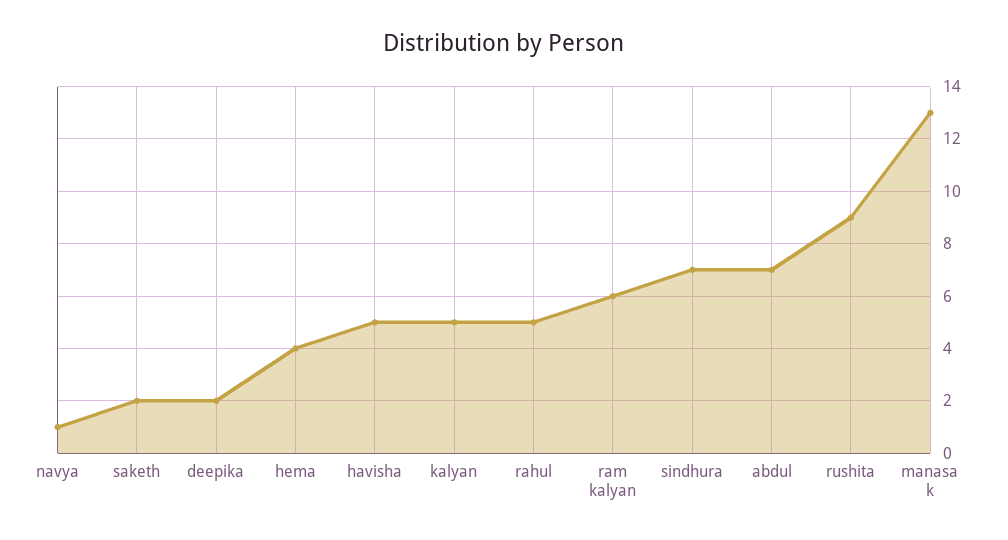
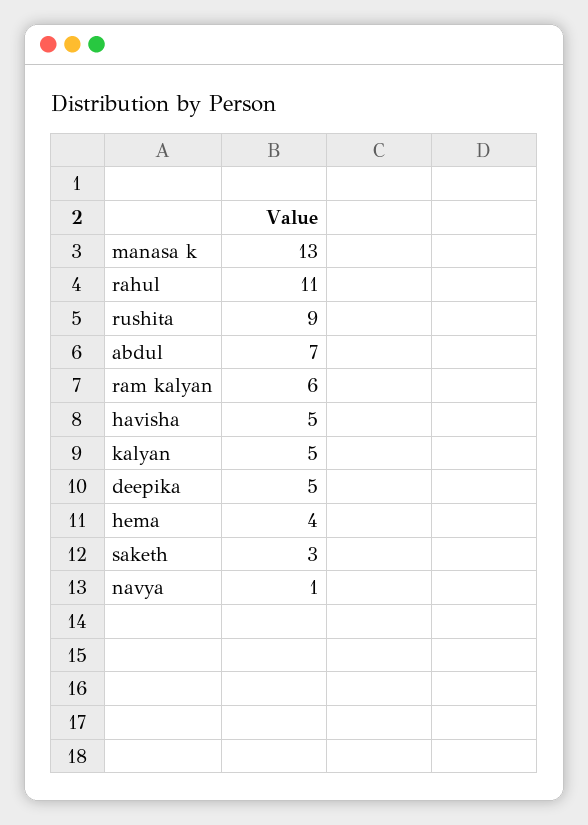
saketh: 2 -> 3
deepika: 2 -> 5
rahul: 5 -> 11
sindhura: 7 -> none

